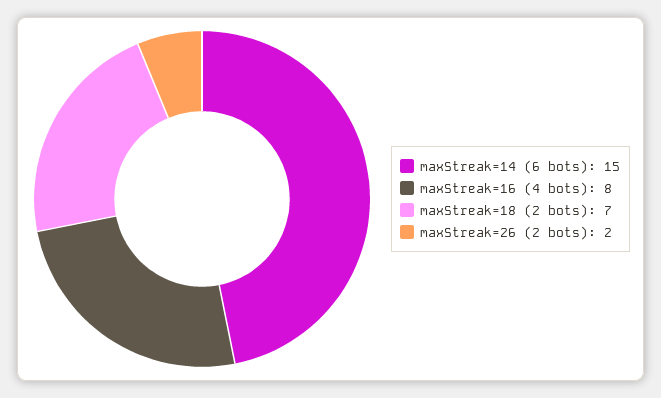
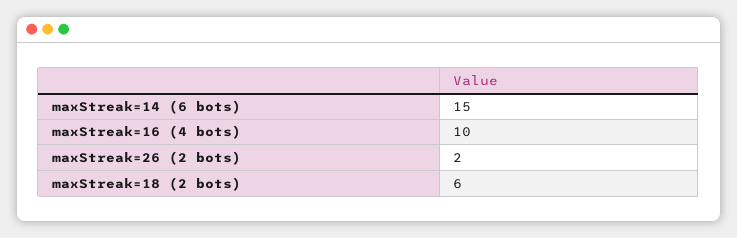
maxStreak=16 (4 bots): 8 -> 10
maxStreak=18 (2 bots): 7 -> 6

